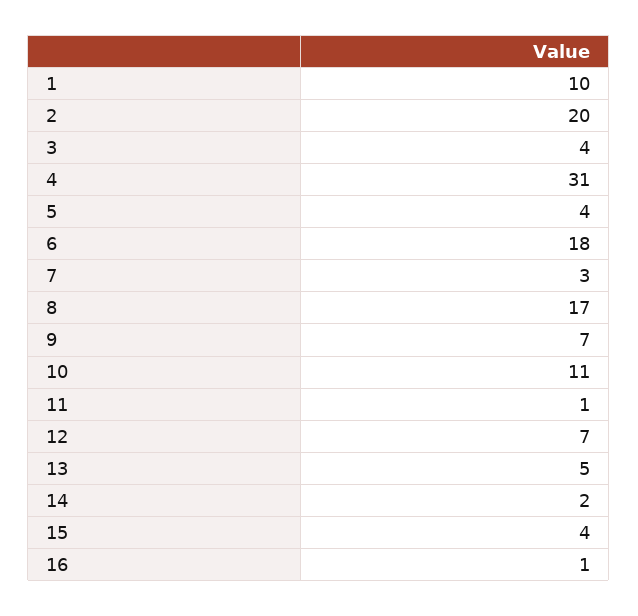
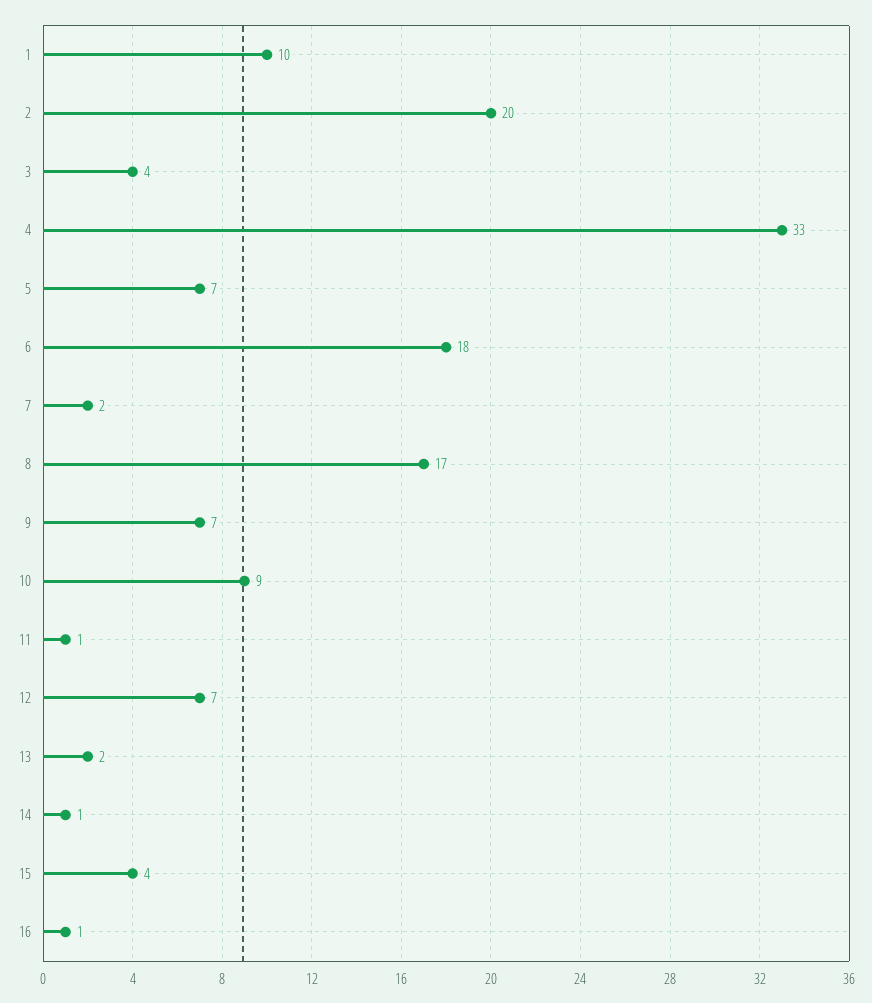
4: 31 -> 33
5: 4 -> 7
7: 3 -> 2
10: 11 -> 9
13: 5 -> 2
14: 2 -> 1

